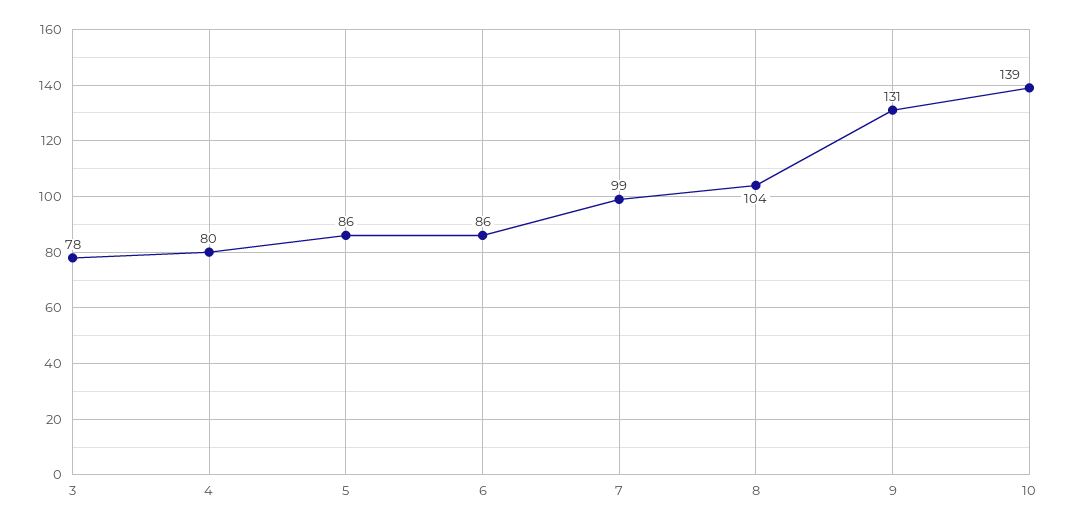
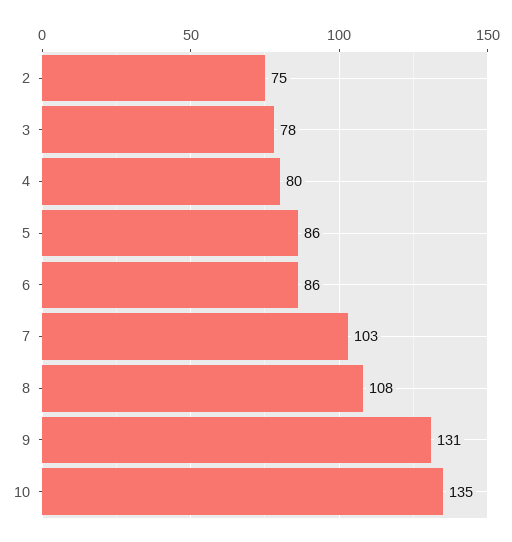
7: 99 -> 103
8: 104 -> 108
10: 139 -> 135
2: none -> 75

